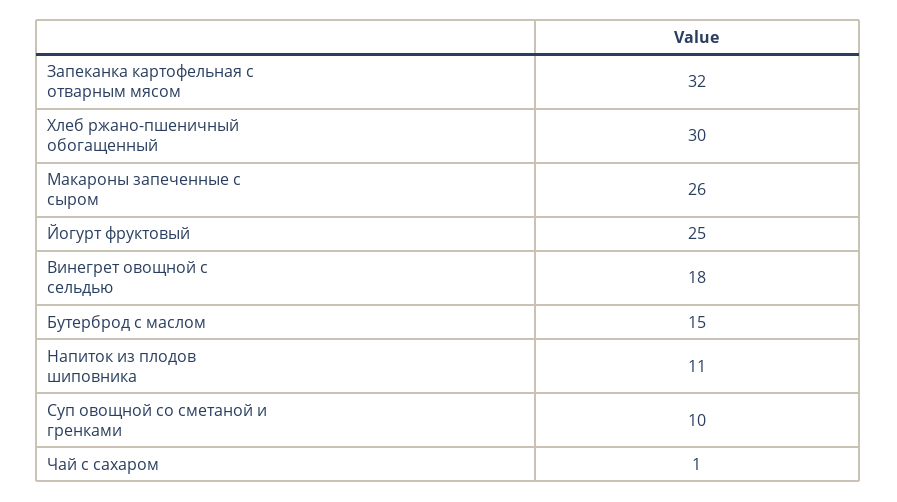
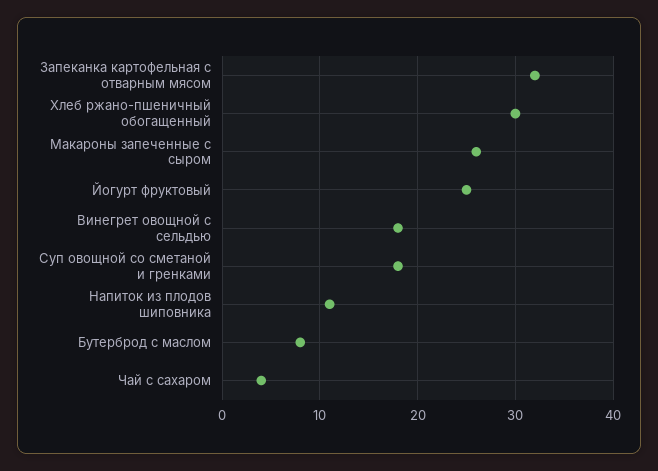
Бутерброд с маслом: 15 -> 8
Суп овощной со сметаной и гренками: 10 -> 18
Чай с сахаром: 1 -> 4

